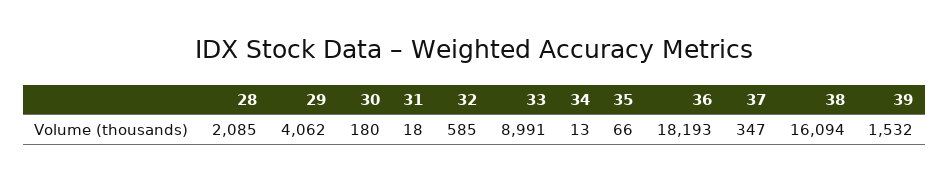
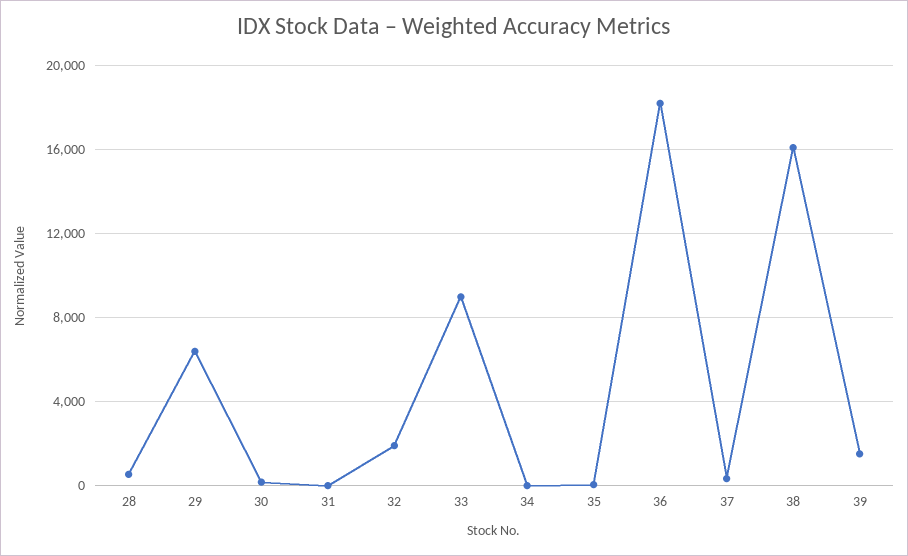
28: 2085 -> 500
29: 4062 -> 6500
32: 585 -> 2000

